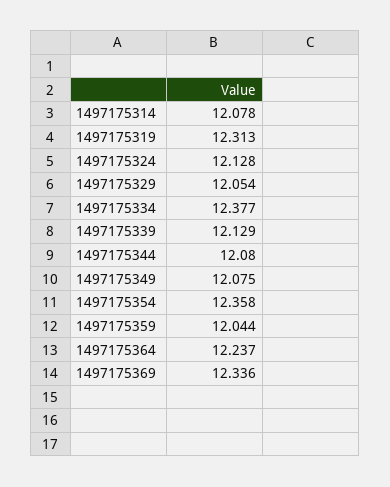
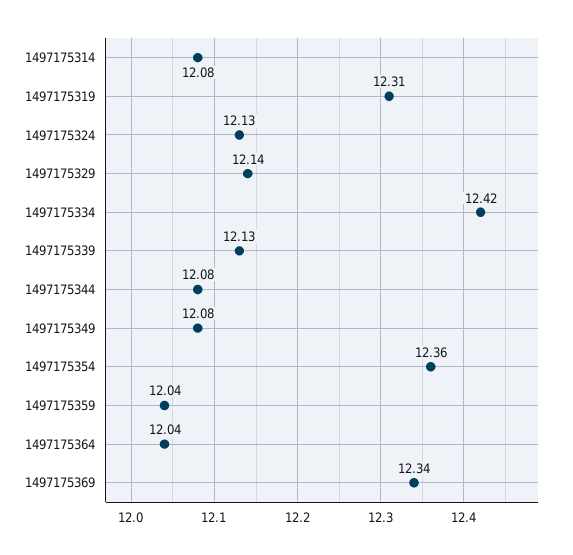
1497175329: 12.054 -> 12.14
1497175334: 12.377 -> 12.42
1497175364: 12.237 -> 12.04

